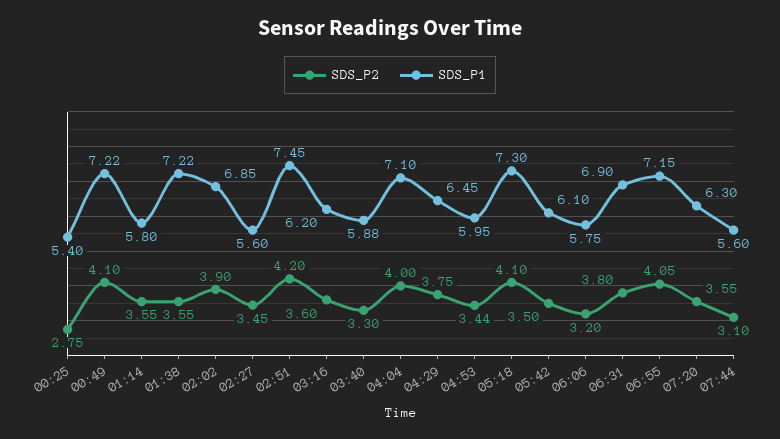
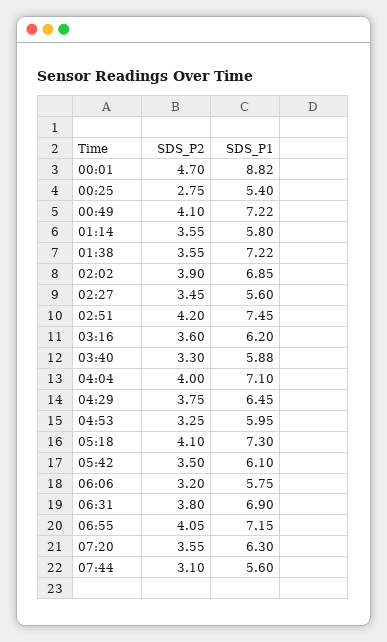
SDS_P2, 04:53: 3.44 -> 3.25
SDS_P2, 00:01: none -> 4.7
SDS_P1, 00:01: none -> 8.82

